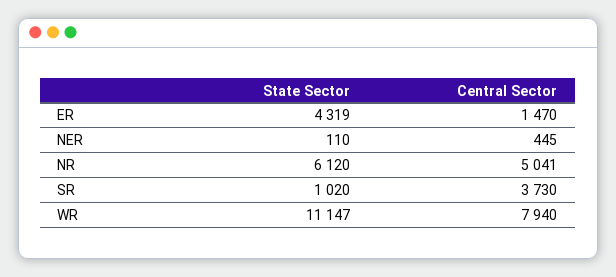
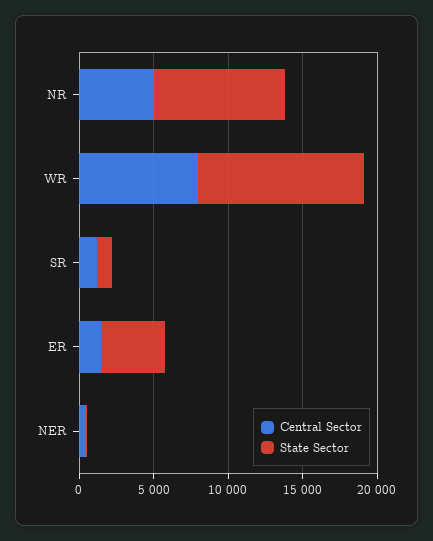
State Sector, NR: 6120 -> 9000
Central Sector, SR: 3730 -> 1000

